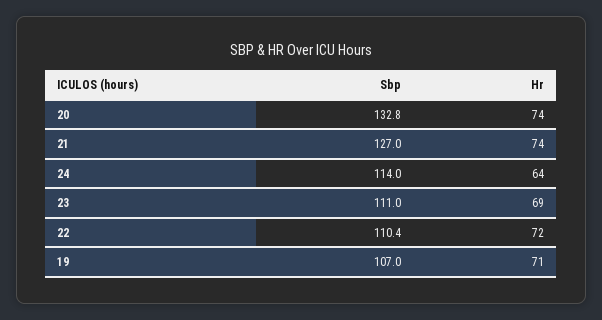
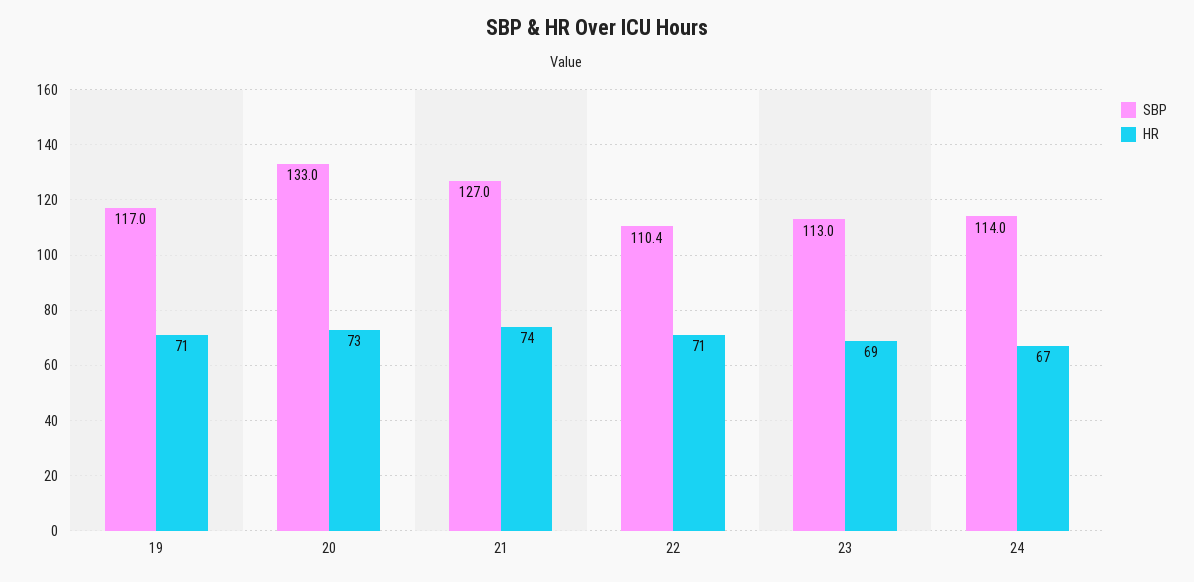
Sbp, 20: 132.8 -> 133
Hr, 20: 74 -> 73
Hr, 24: 64 -> 67
Sbp, 23: 111 -> 113
Hr, 22: 72 -> 71
Sbp, 19: 107 -> 117

